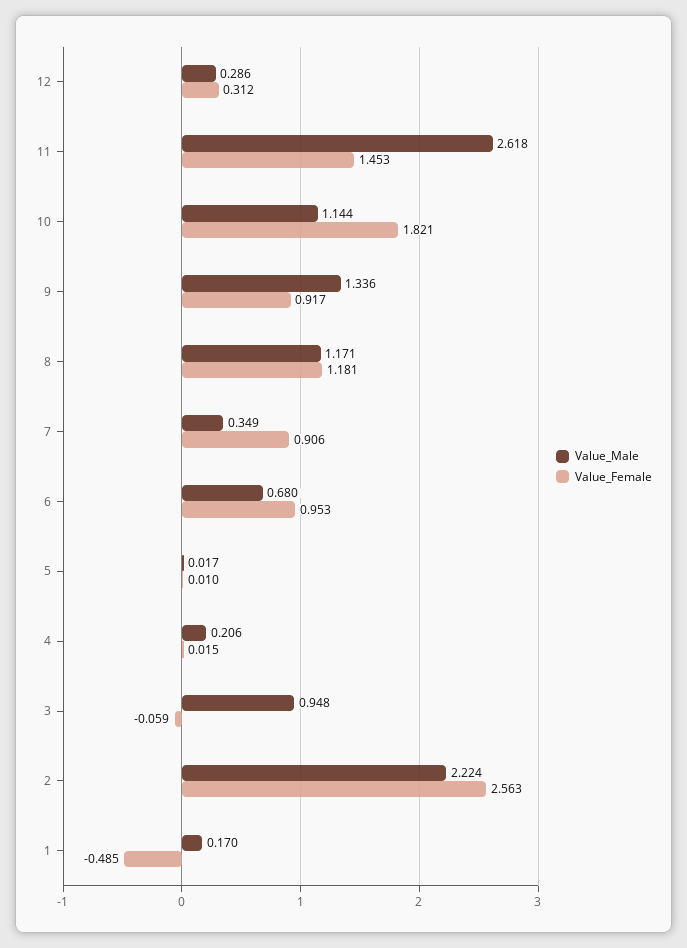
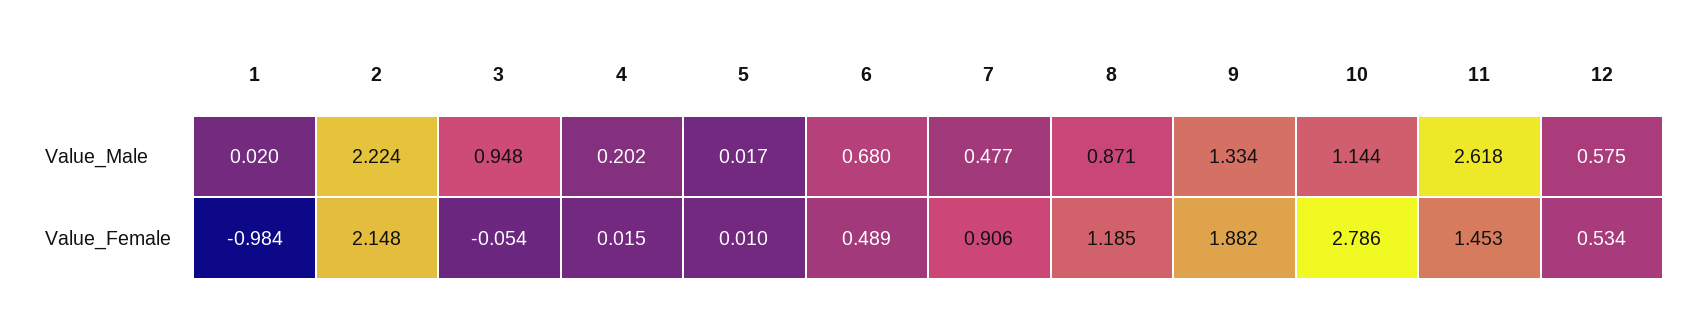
Value_Male, 12: 0.286 -> 0.575
Value_Female, 12: 0.312 -> 0.534
Value_Female, 10: 1.821 -> 2.786
Value_Male, 9: 1.336 -> 1.334
Value_Female, 9: 0.917 -> 1.882
Value_Male, 8: 1.171 -> 0.871
Value_Female, 8: 1.181 -> 1.185
Value_Male, 7: 0.349 -> 0.477
Value_Female, 6: 0.953 -> 0.489
Value_Male, 4: 0.206 -> 0.202
Value_Female, 3: -0.059 -> -0.054
Value_Female, 2: 2.563 -> 2.148
Value_Male, 1: 0.17 -> 0.02
Value_Female, 1: -0.485 -> -0.984

